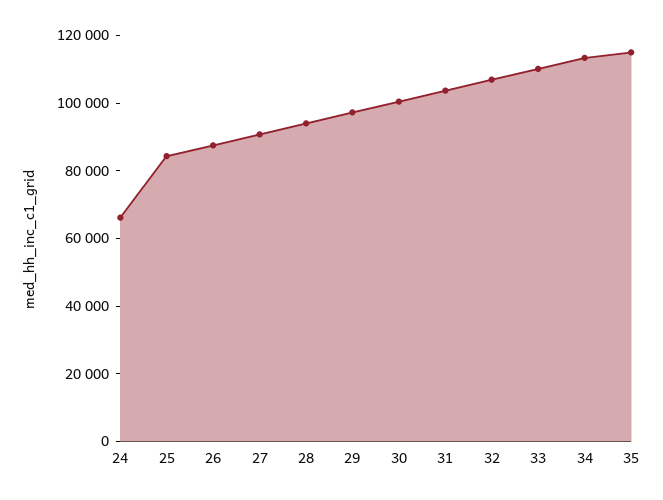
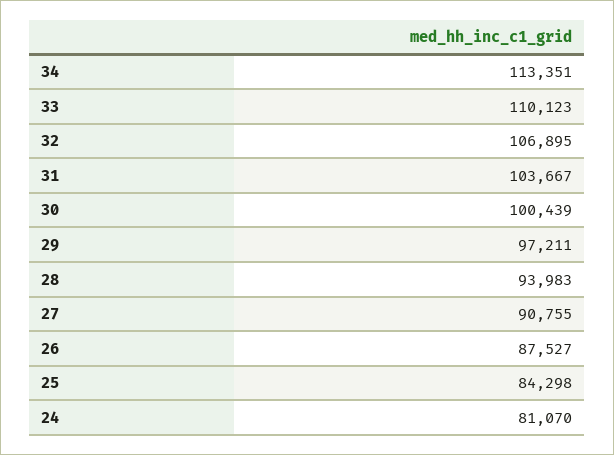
24: 65000 -> 81070
35: 115000 -> none

